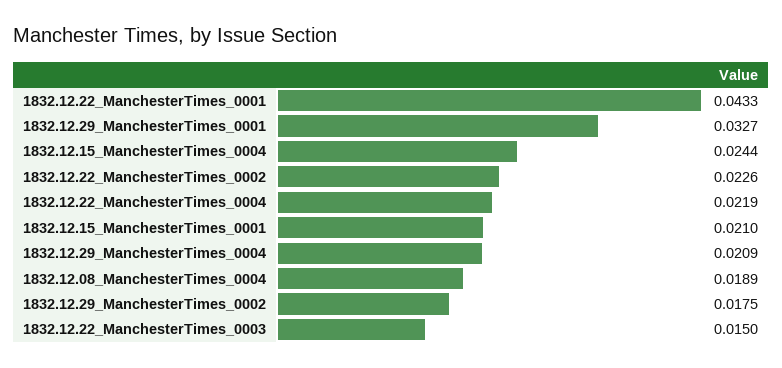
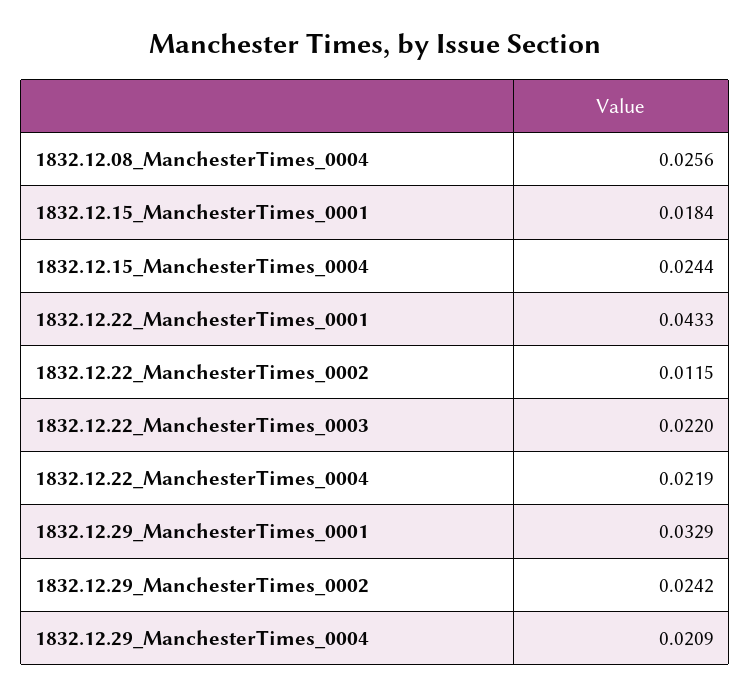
1832.12.29_ManchesterTimes_0001: 0.0327 -> 0.0329
1832.12.22_ManchesterTimes_0002: 0.0226 -> 0.0115
1832.12.15_ManchesterTimes_0001: 0.021 -> 0.0184
1832.12.08_ManchesterTimes_0004: 0.0189 -> 0.0256
1832.12.29_ManchesterTimes_0002: 0.0175 -> 0.0242
1832.12.22_ManchesterTimes_0003: 0.015 -> 0.022

